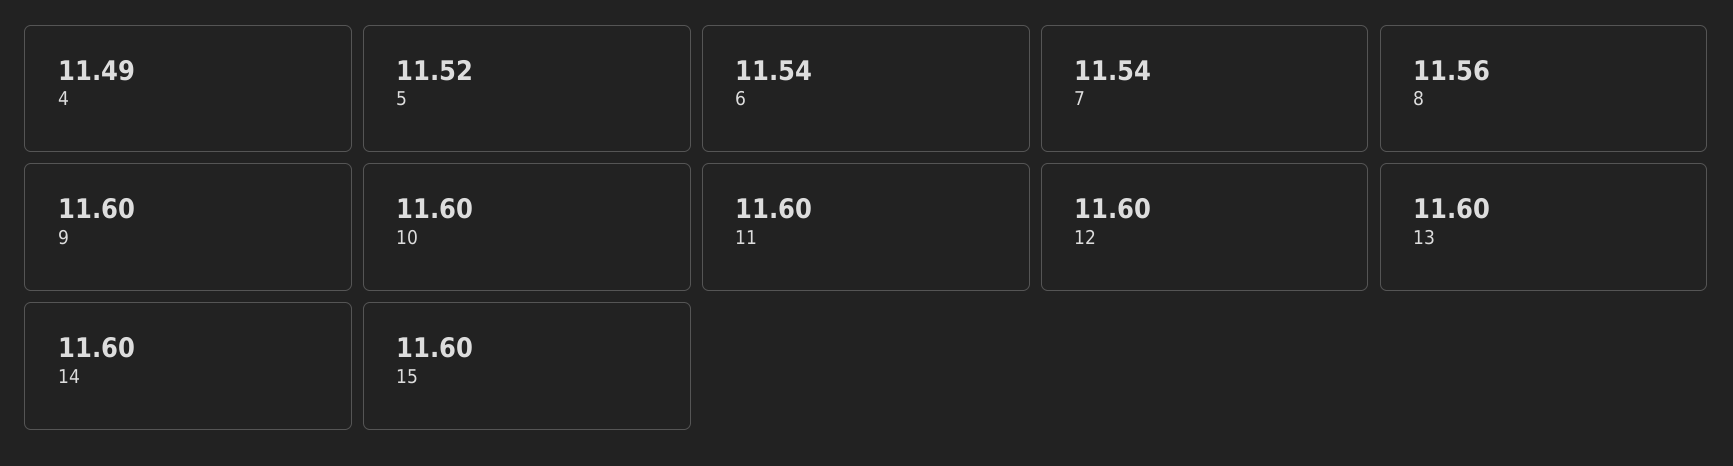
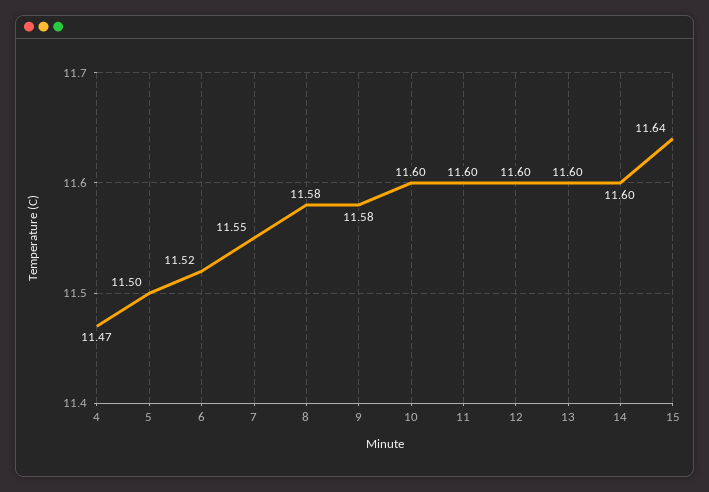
4: 11.49 -> 11.47
5: 11.52 -> 11.5
6: 11.54 -> 11.52
7: 11.54 -> 11.55
8: 11.56 -> 11.58
9: 11.6 -> 11.58
15: 11.6 -> 11.64

